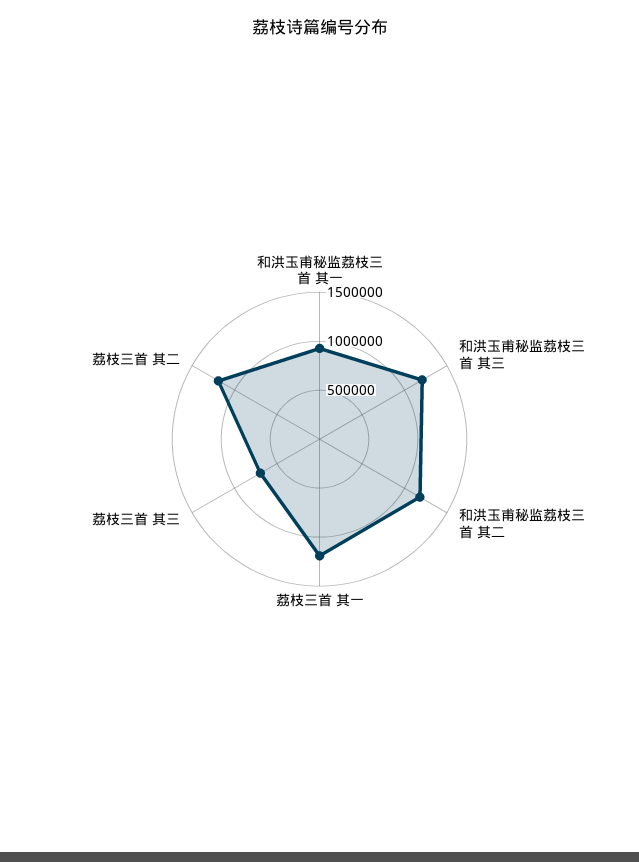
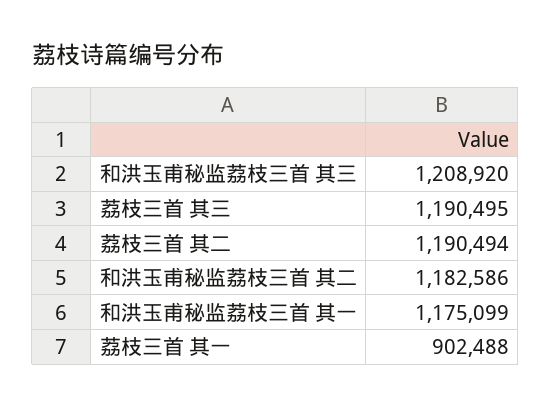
和洪玉甫秘监荔枝三首 其一: 900000 -> 1175099
荔枝三首 其一: 1200000 -> 902488
荔枝三首 其三: 700000 -> 1190495

